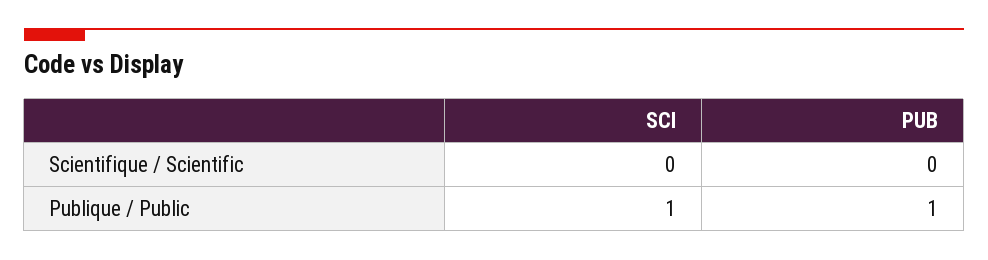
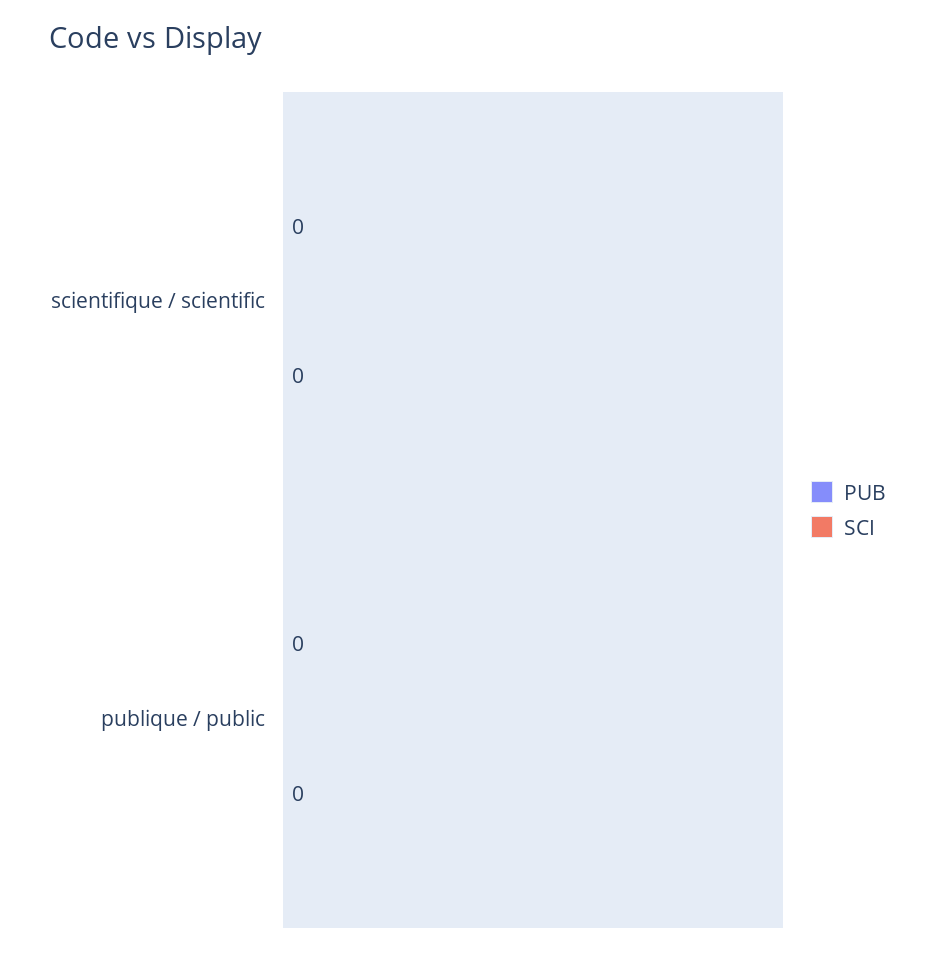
SCI, Publique / Public: 1 -> 0
PUB, Publique / Public: 1 -> 0

